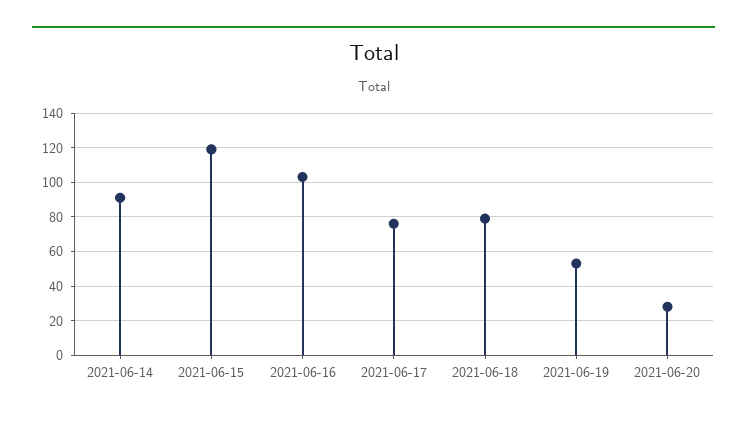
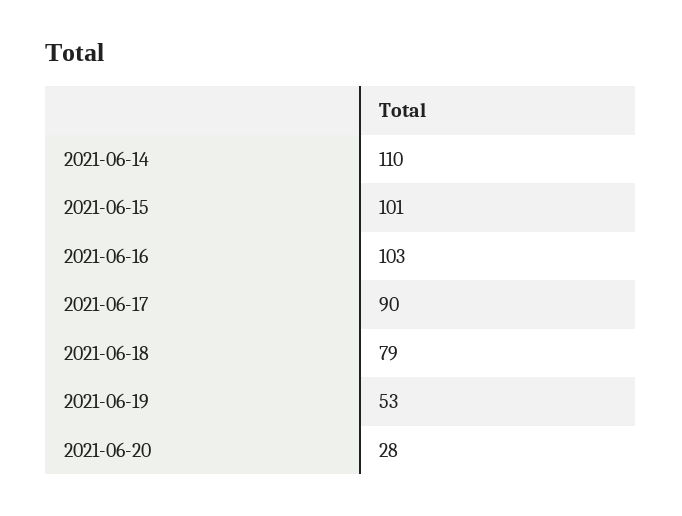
2021-06-14: 90 -> 110
2021-06-15: 120 -> 101
2021-06-17: 75 -> 90

